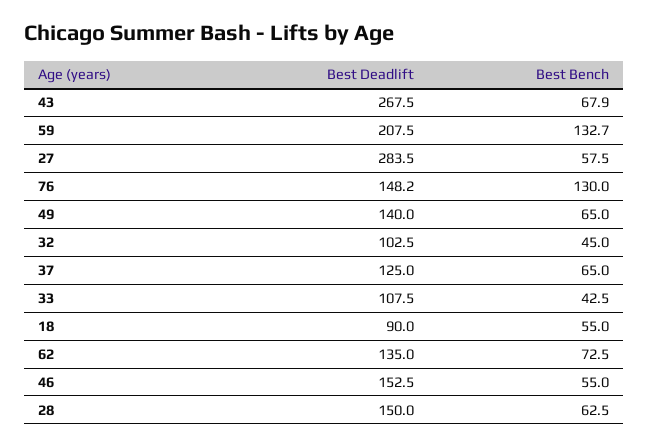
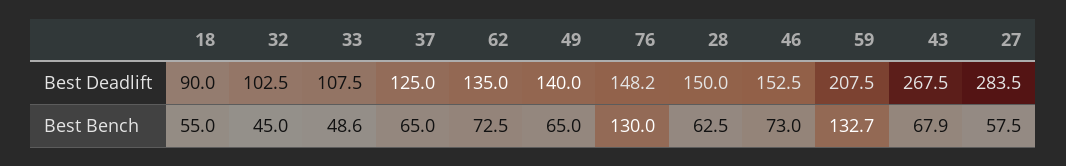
Best Bench, 33: 42.5 -> 48.6
Best Bench, 46: 55 -> 73

